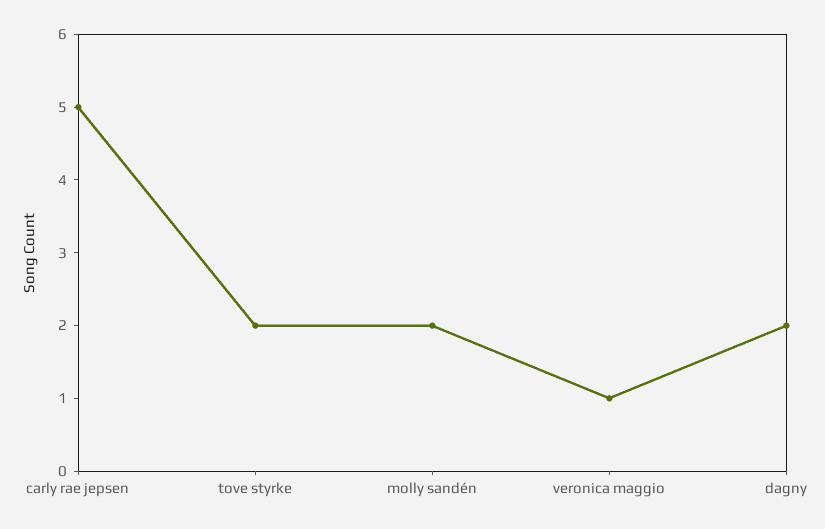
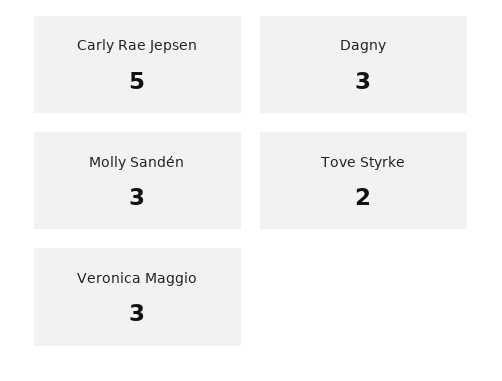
molly sandén: 2 -> 3
veronica maggio: 1 -> 3
dagny: 2 -> 3

